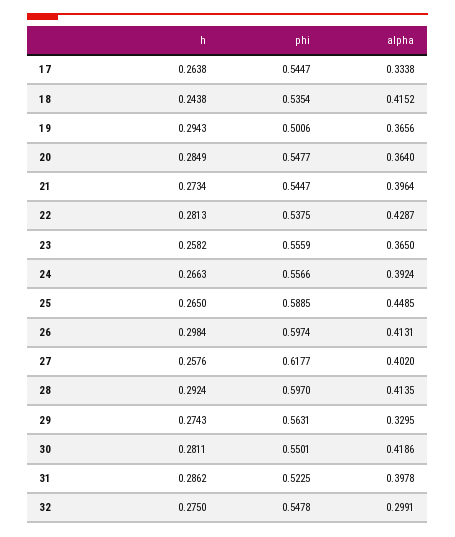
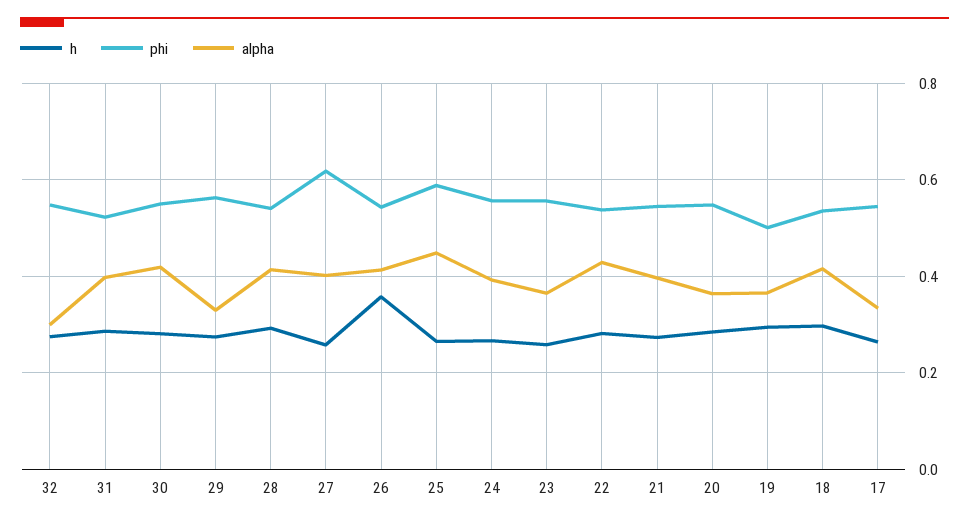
h, 18: 0.2438 -> 0.3
h, 26: 0.2984 -> 0.36
phi, 26: 0.5974 -> 0.54
phi, 28: 0.597 -> 0.54

